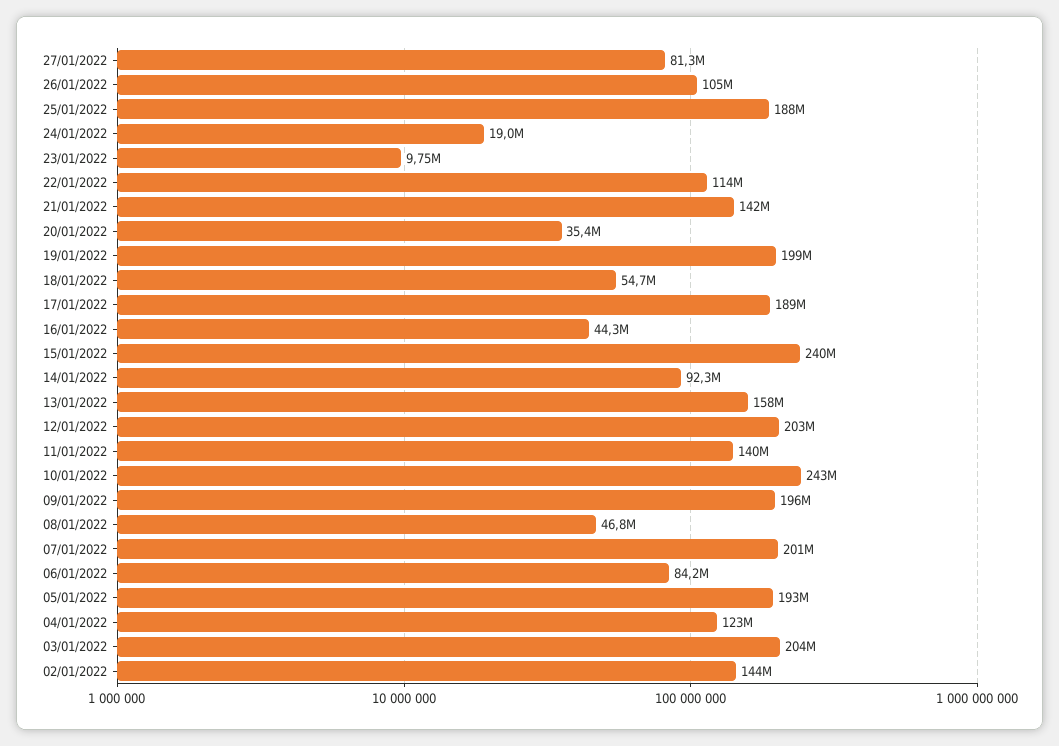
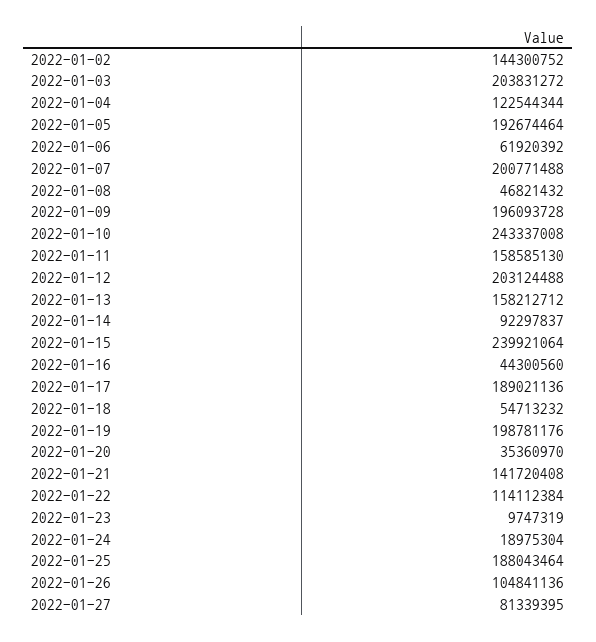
11/01/2022: 140000000 -> 158585130
06/01/2022: 84200000 -> 61920392

